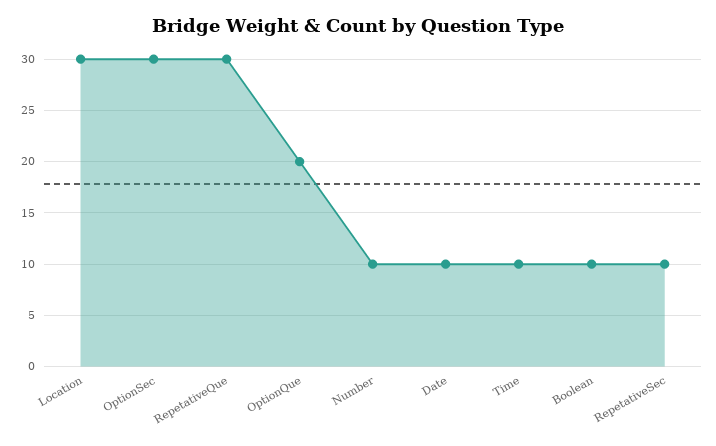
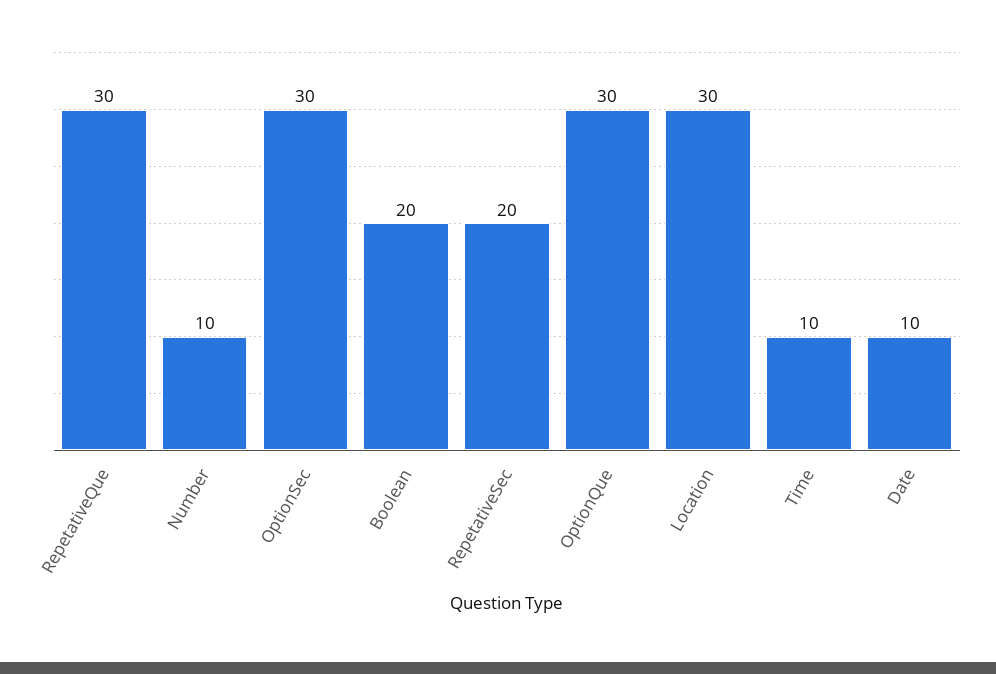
OptionQue: 20 -> 30
Boolean: 10 -> 20
RepetativeSec: 10 -> 20

